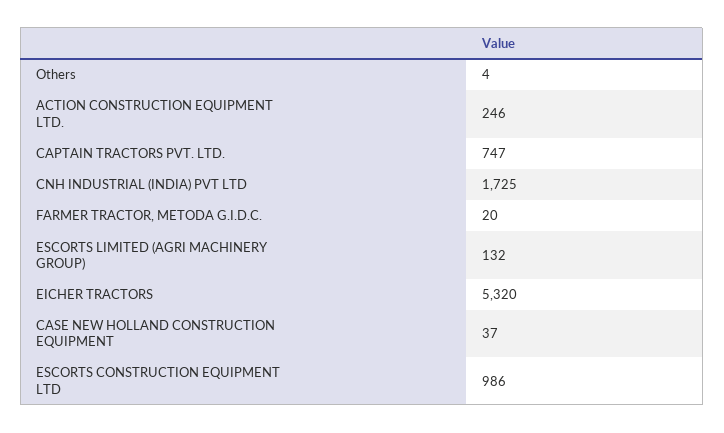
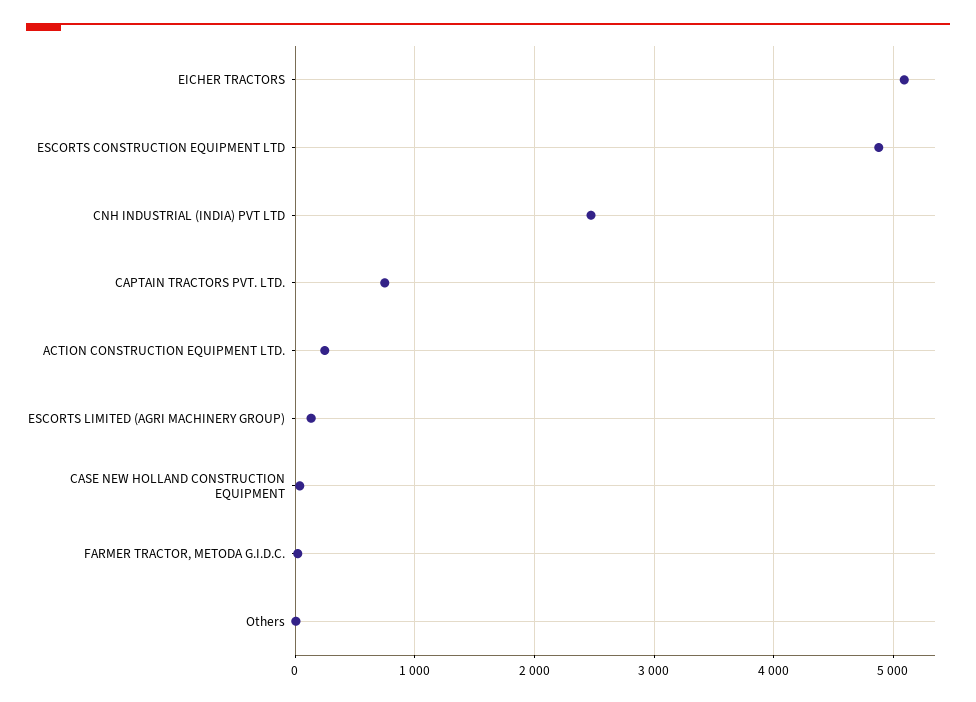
CNH INDUSTRIAL (INDIA) PVT LTD: 1725 -> 2500
EICHER TRACTORS: 5320 -> 5100
ESCORTS CONSTRUCTION EQUIPMENT LTD: 986 -> 4900

